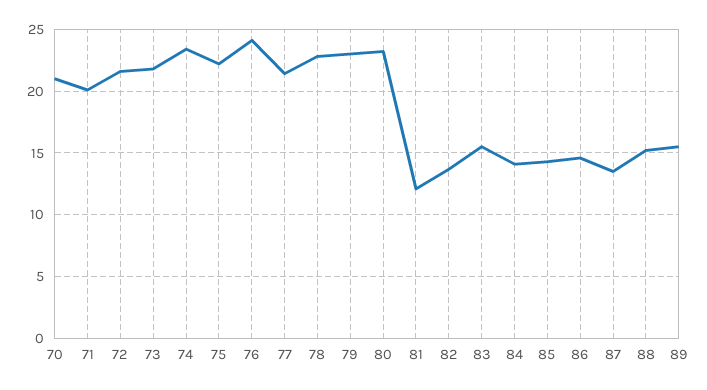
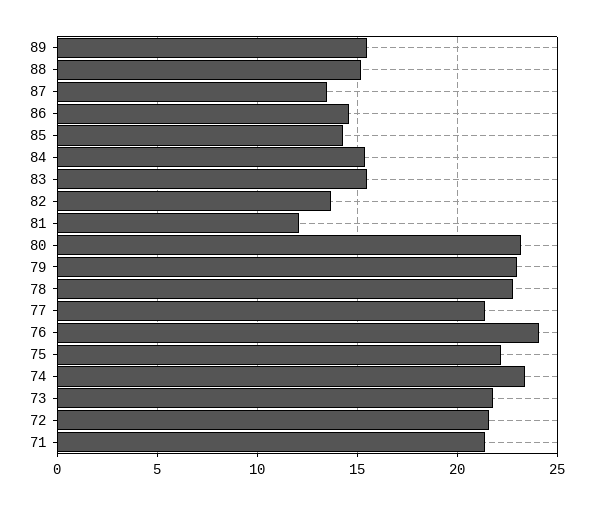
70: 21 -> none
71: 20 -> 21.5
84: 14 -> 15.5

